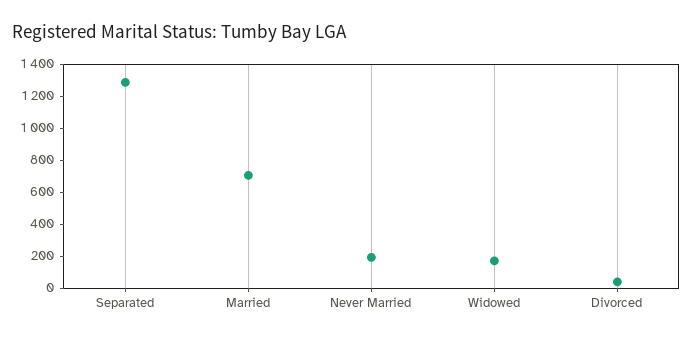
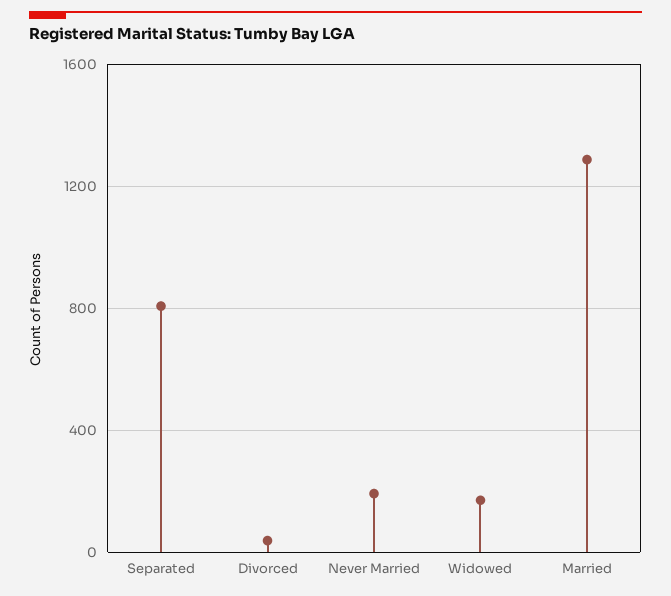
Separated: 1300 -> 800
Married: 700 -> 1300

